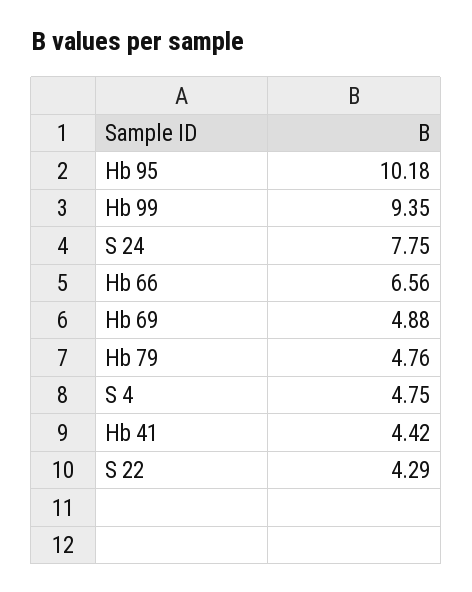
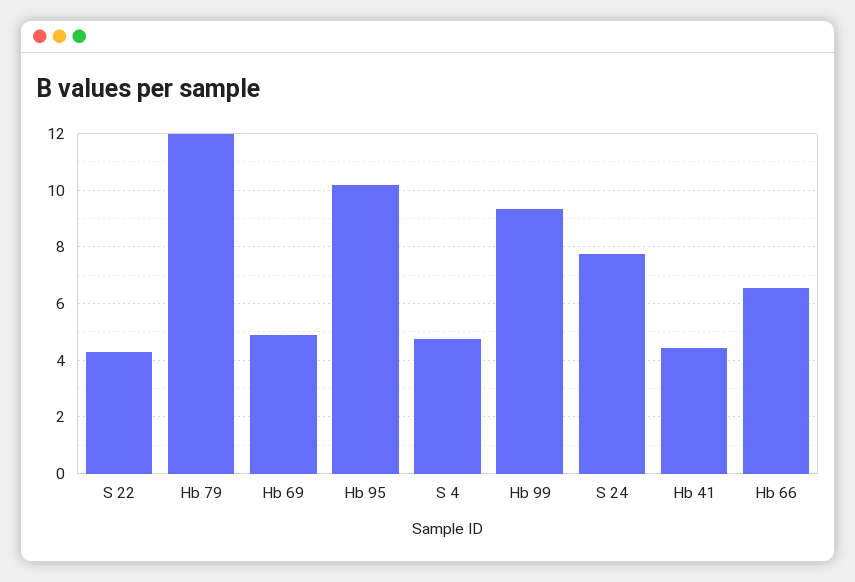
Hb 79: 4.76 -> 12

